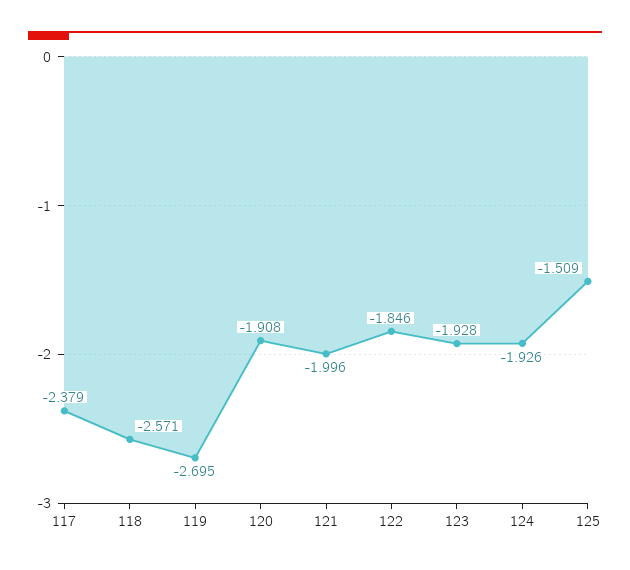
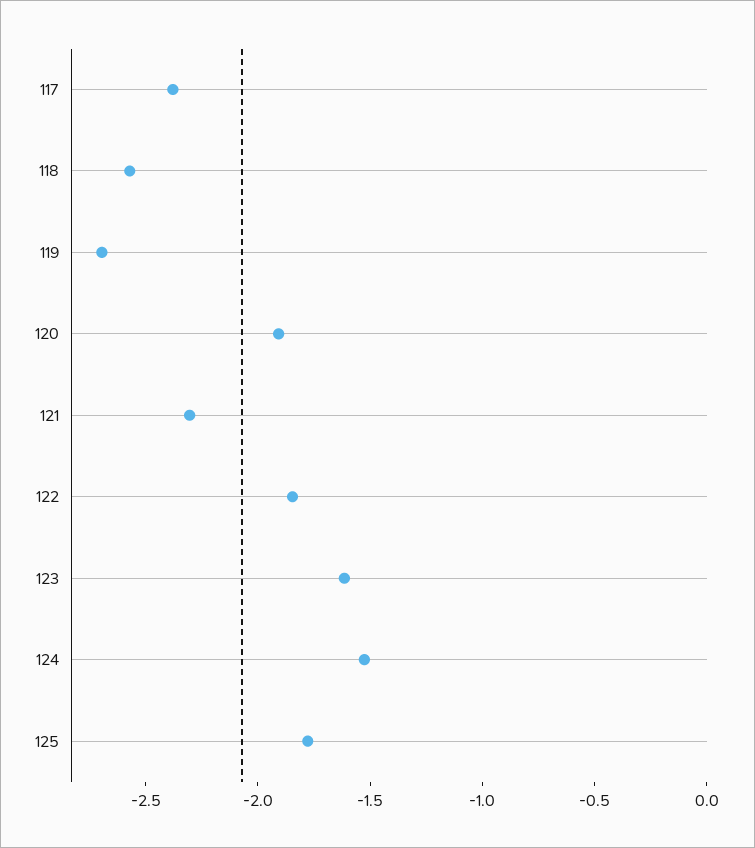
121: -1.996 -> -2.3
123: -1.928 -> -1.6
124: -1.926 -> -1.5
125: -1.509 -> -1.8

